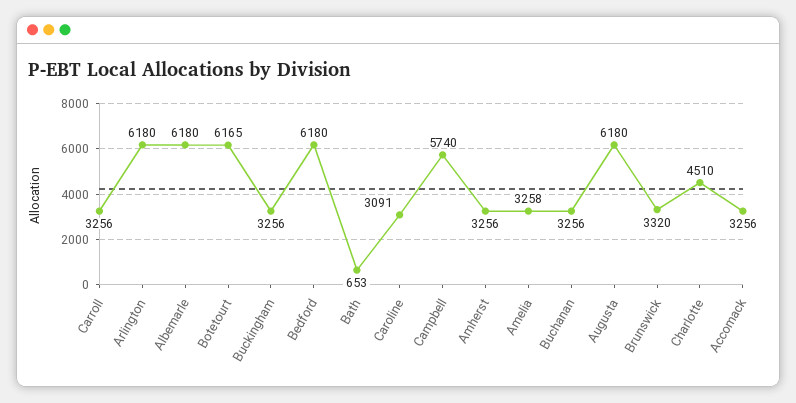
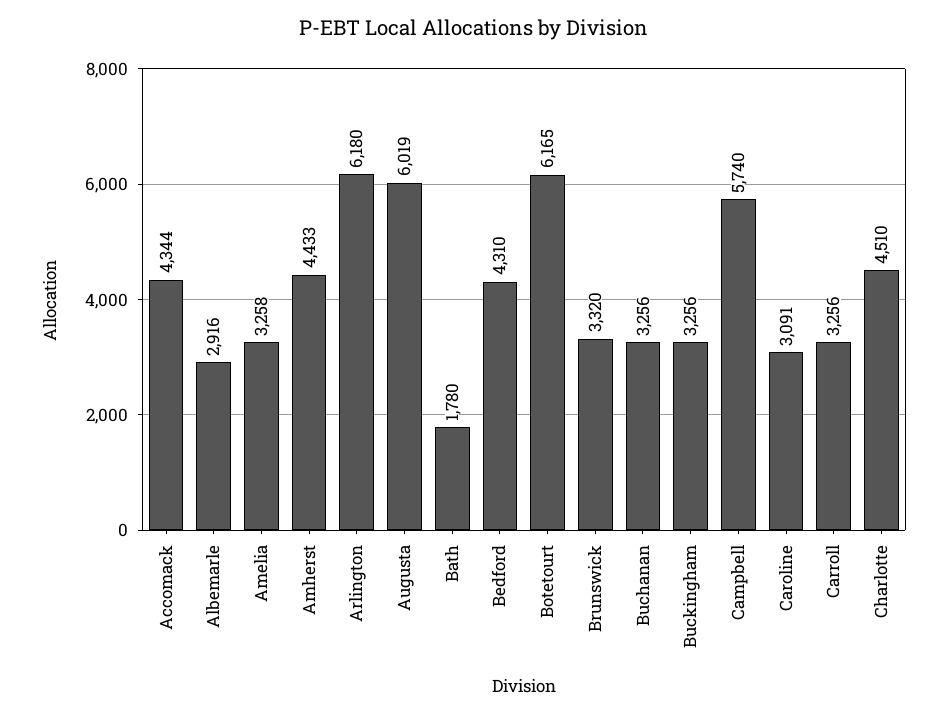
Albemarle: 6180 -> 2916
Bedford: 6180 -> 4310
Bath: 653 -> 1780
Amherst: 3256 -> 4433
Augusta: 6180 -> 6019
Accomack: 3256 -> 4344

